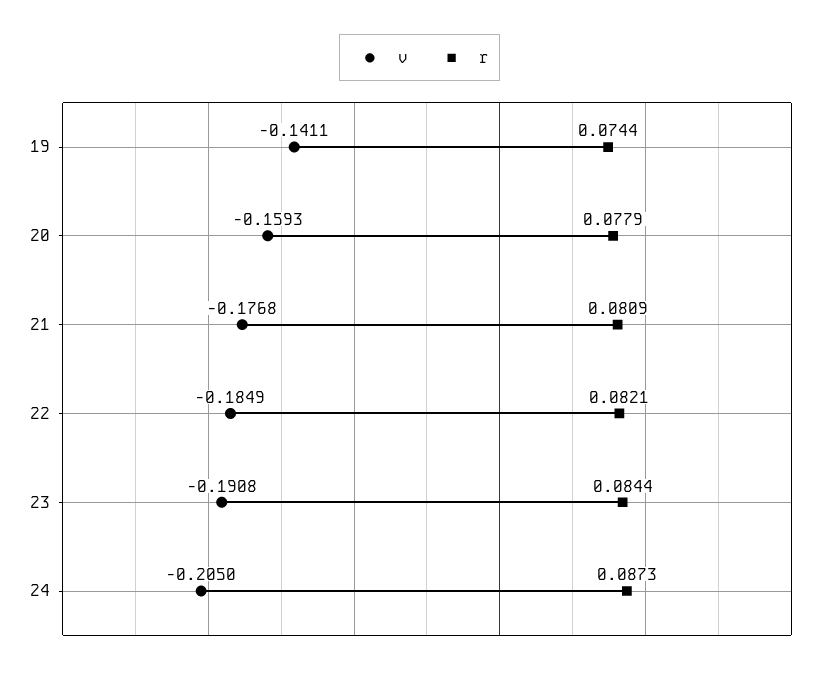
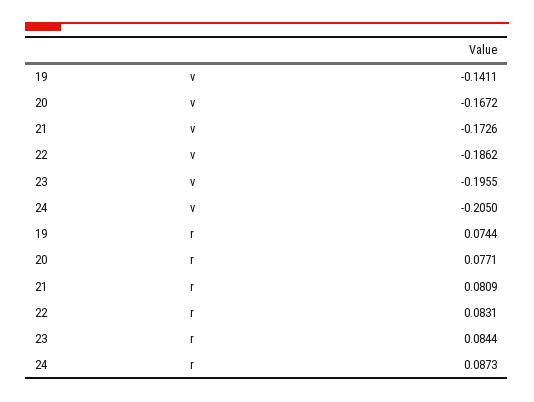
v, 20: -0.1593 -> -0.1672
r, 20: 0.0779 -> 0.0771
v, 21: -0.1768 -> -0.1726
v, 22: -0.1849 -> -0.1862
r, 22: 0.0821 -> 0.0831
v, 23: -0.1908 -> -0.1955

